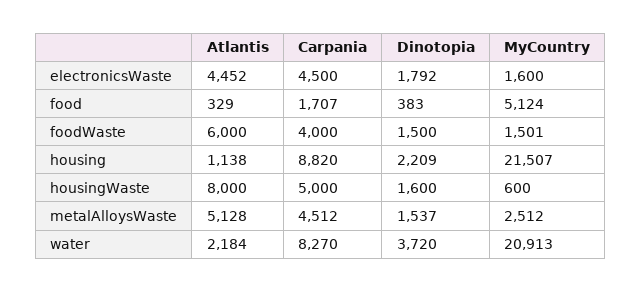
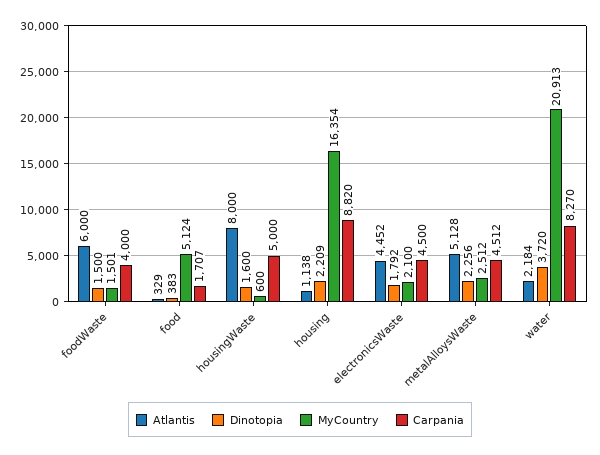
MyCountry, electronicsWaste: 1600 -> 2100
MyCountry, housing: 21507 -> 16354
Dinotopia, metalAlloysWaste: 1537 -> 2256

